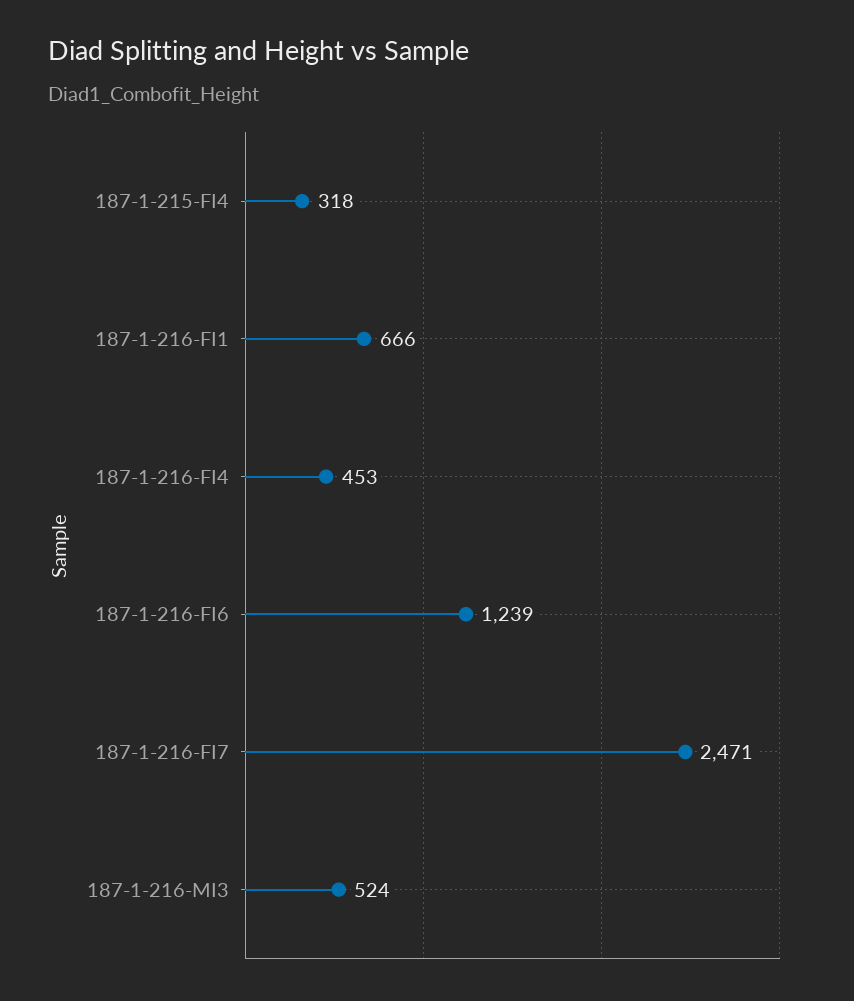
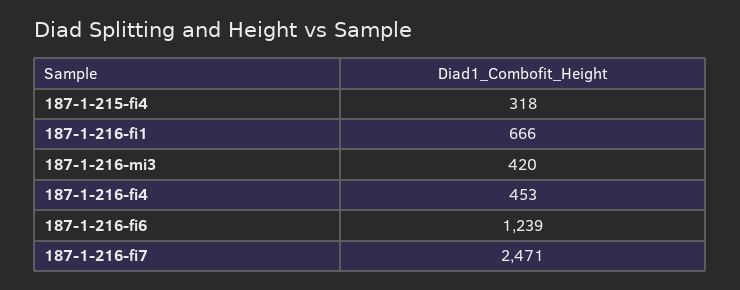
187-1-216-MI3: 524 -> 420

